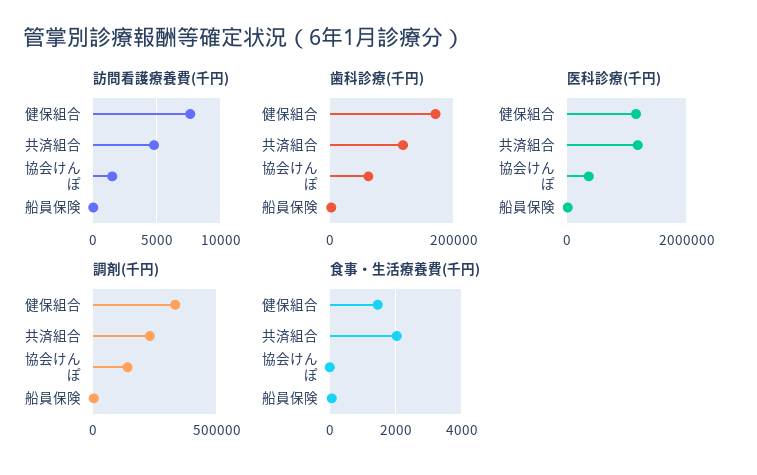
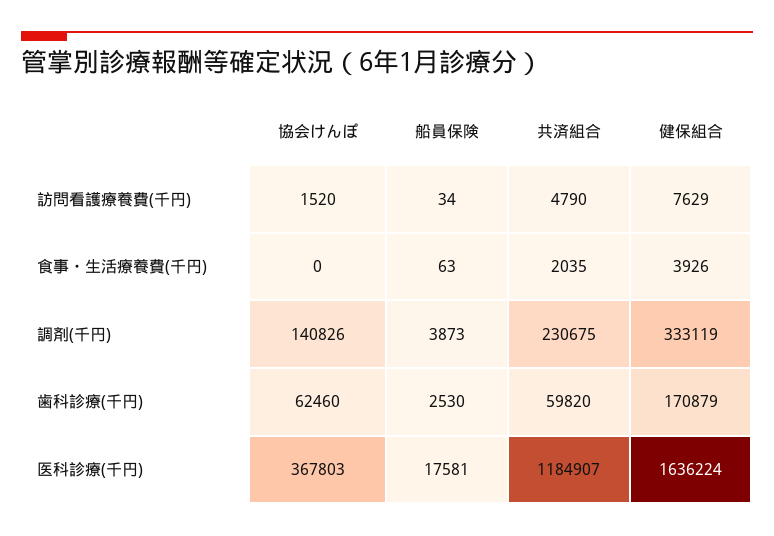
歯科診療(千円), 共済組合: 120000 -> 59820
医科診療(千円), 健保組合: 1200000 -> 1636224
食事・生活療養費(千円), 健保組合: 1400 -> 3926

